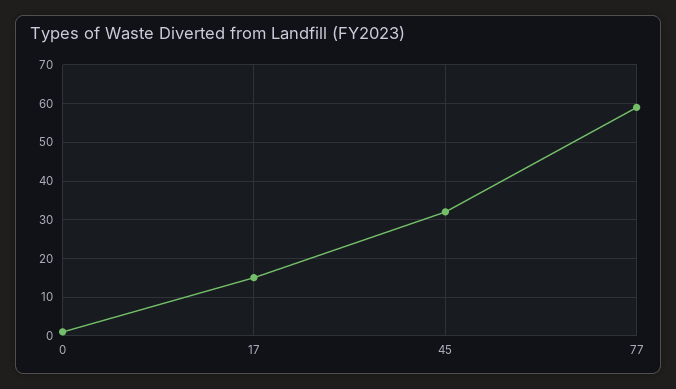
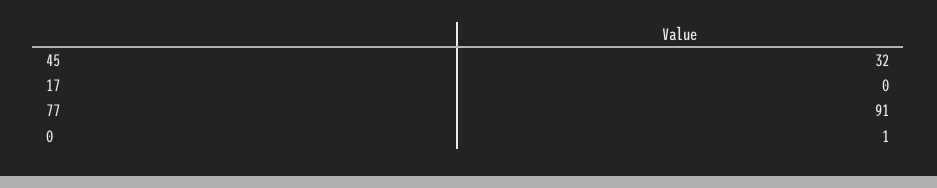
17: 15 -> 0
77: 60 -> 91

